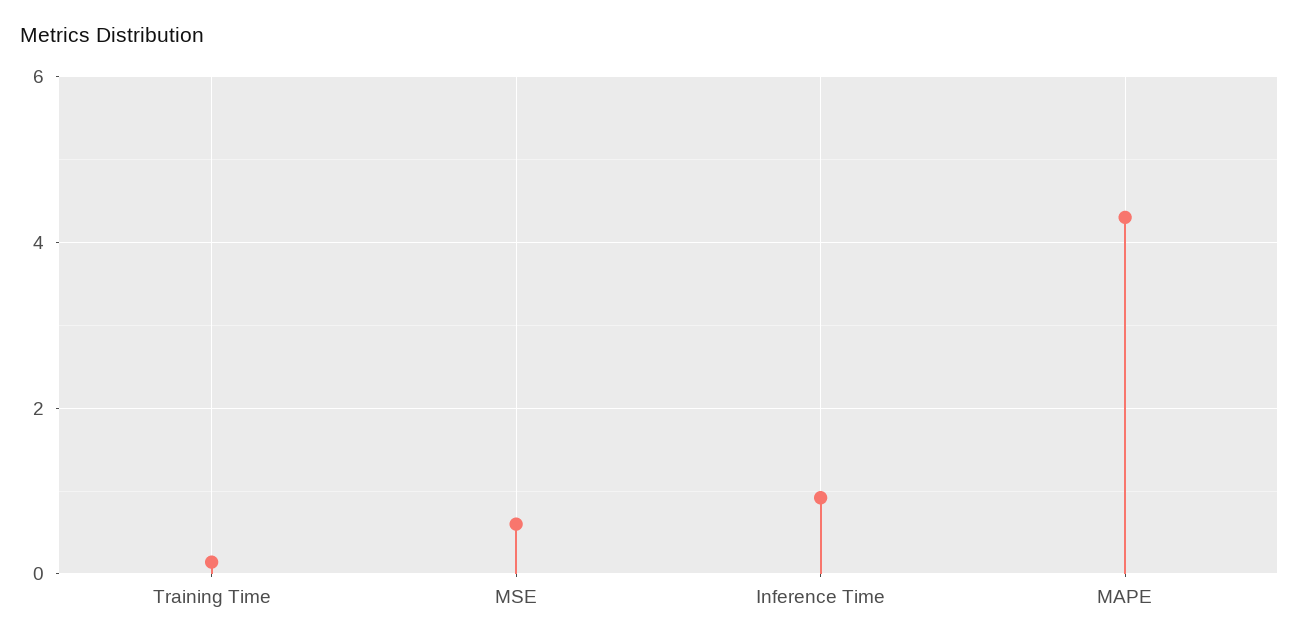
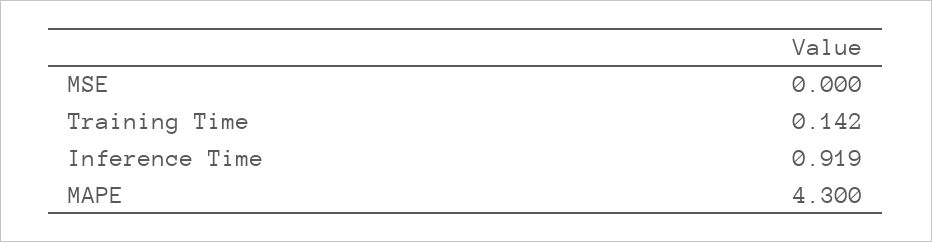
MSE: 0.6 -> 0

